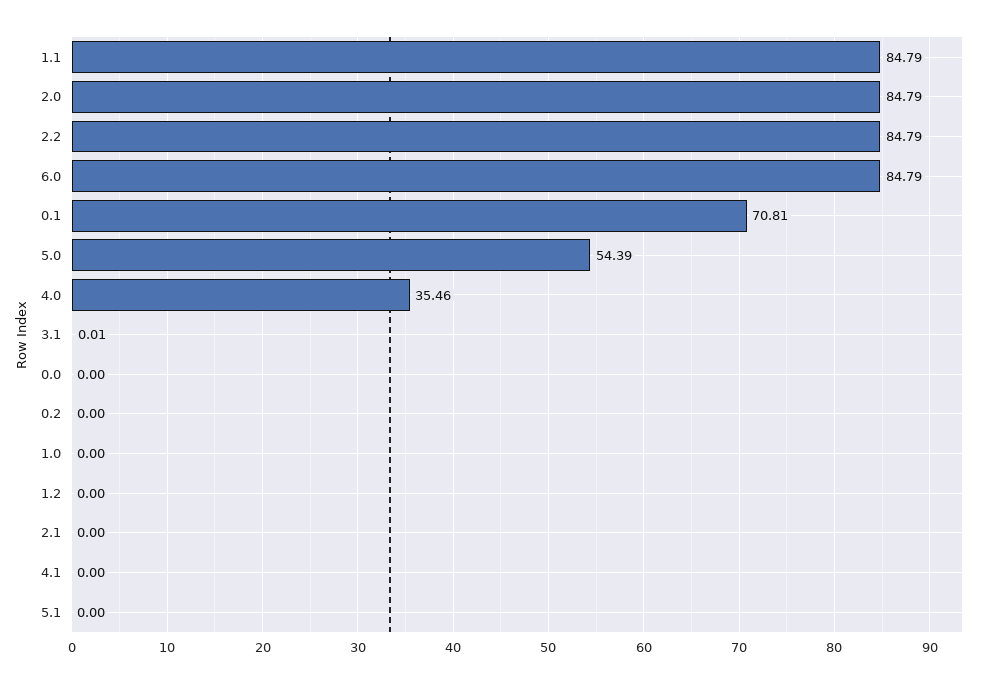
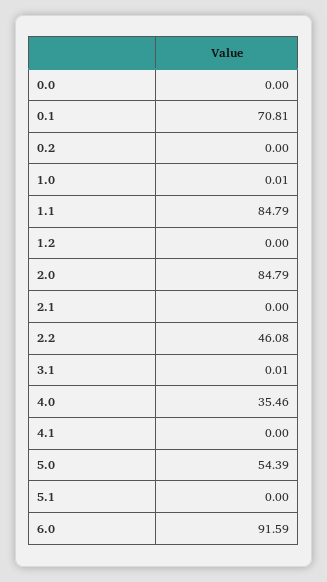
2.2: 84.79 -> 46.08
6.0: 84.79 -> 91.59
1.0: 0 -> 0.01

